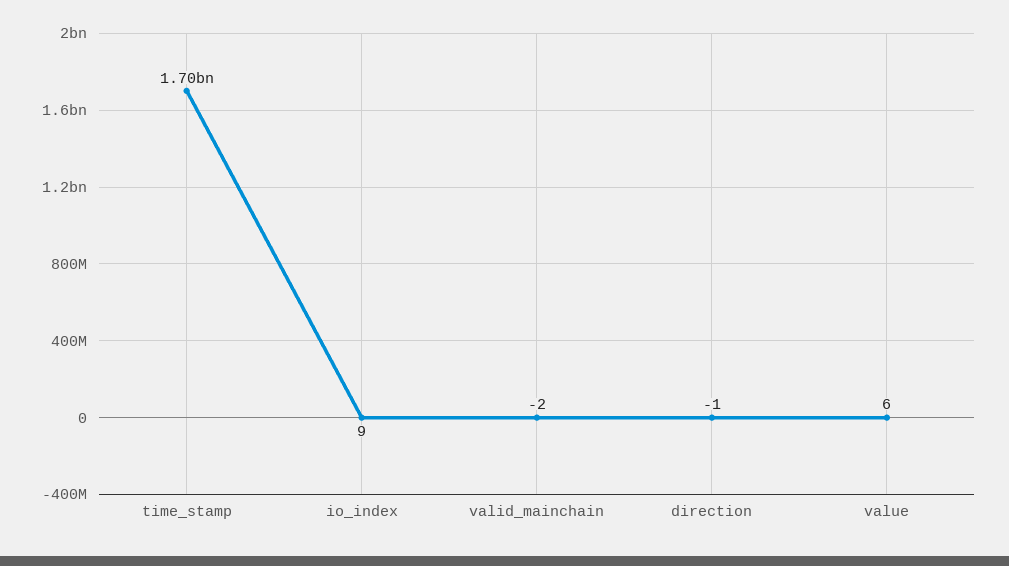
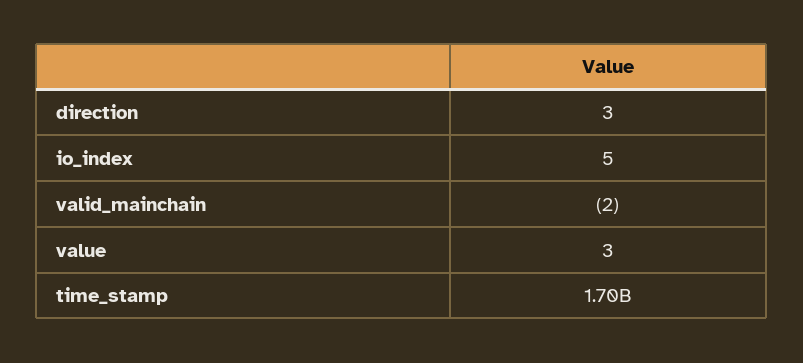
io_index: 9 -> 5
direction: -1 -> 3
value: 6 -> 3

